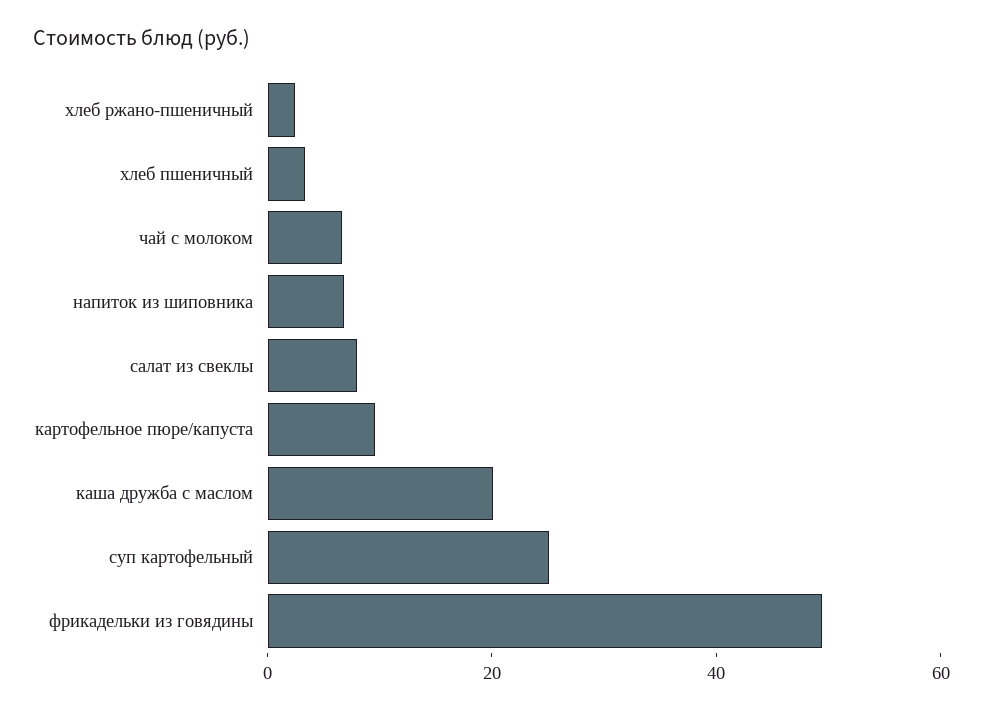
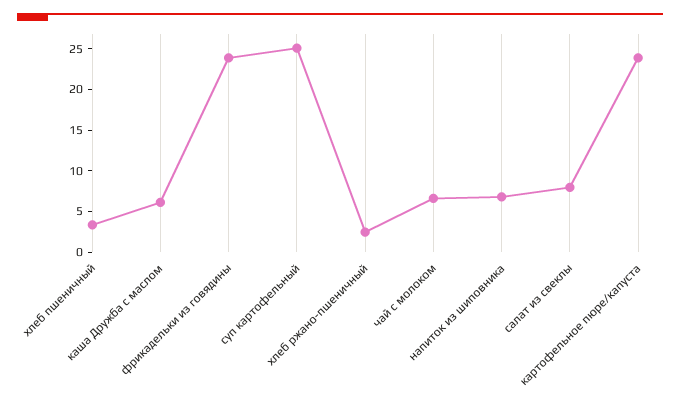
картофельное пюре/капуста: 10 -> 24
каша дружба с маслом: 20 -> 6
фрикадельки из говядины: 50 -> 24

